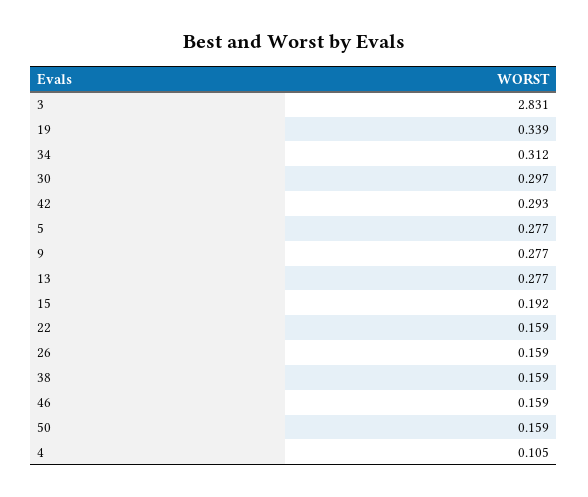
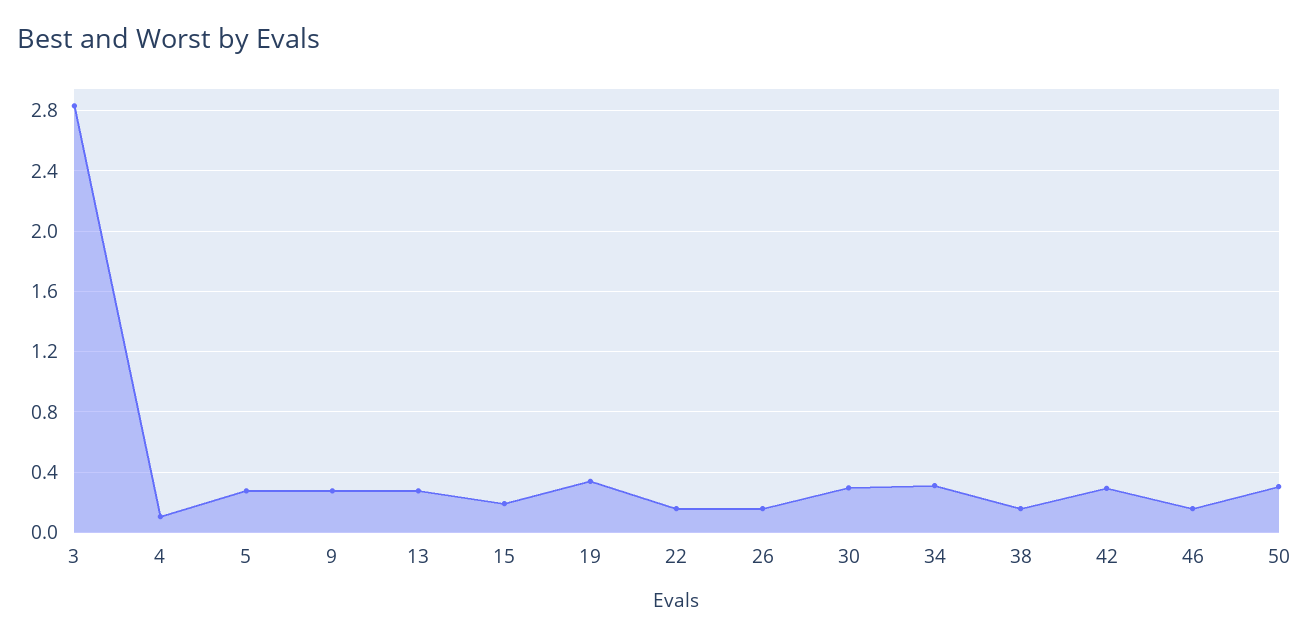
50: 0.159 -> 0.3

